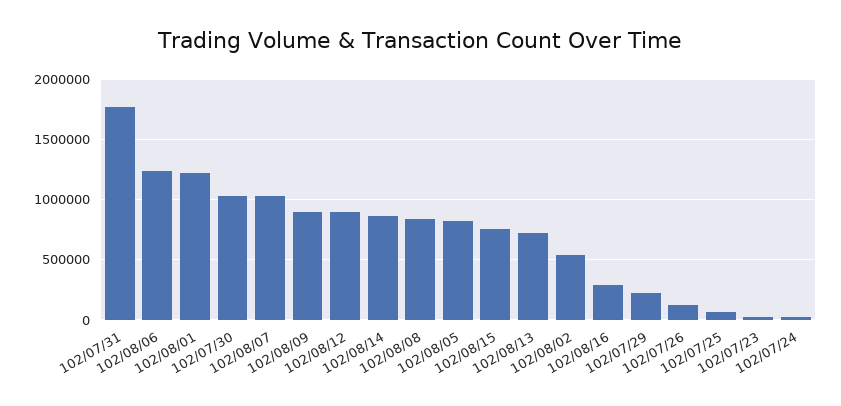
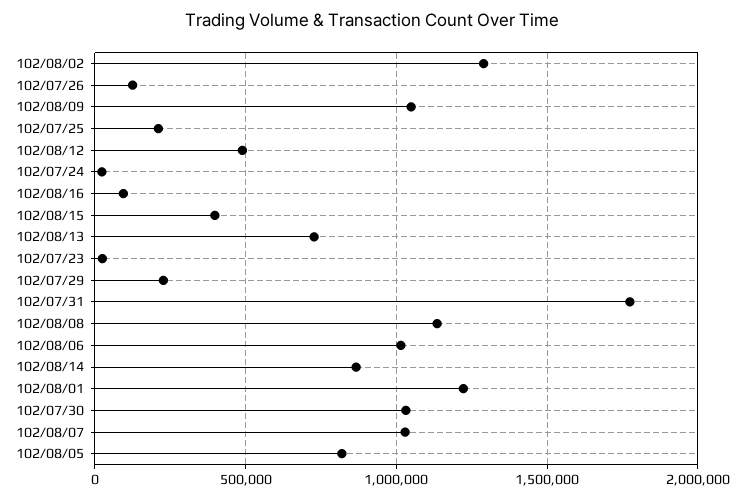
102/08/06: 1250000 -> 1000000
102/08/09: 900000 -> 1050000
102/08/12: 900000 -> 500000
102/08/08: 850000 -> 1150000
102/08/15: 750000 -> 400000
102/08/02: 550000 -> 1300000
102/08/16: 300000 -> 100000
102/07/25: 50000 -> 200000

